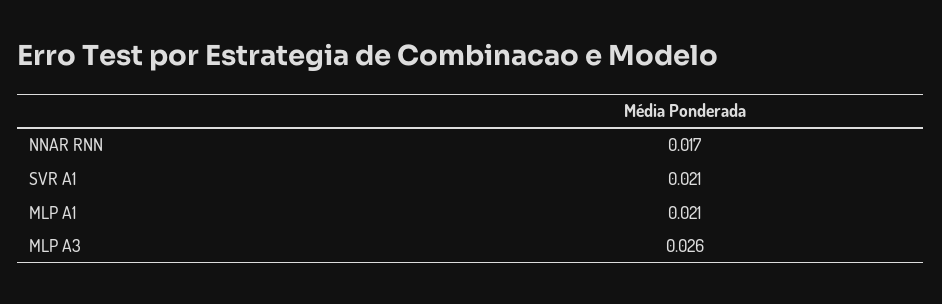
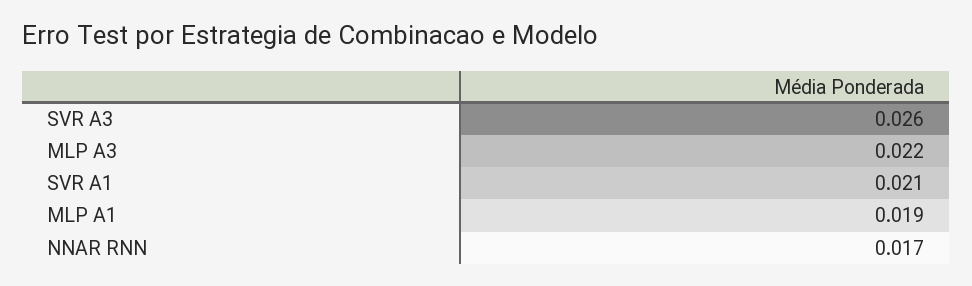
MLP A1: 0.021 -> 0.019
MLP A3: 0.026 -> 0.022
SVR A3: none -> 0.026

